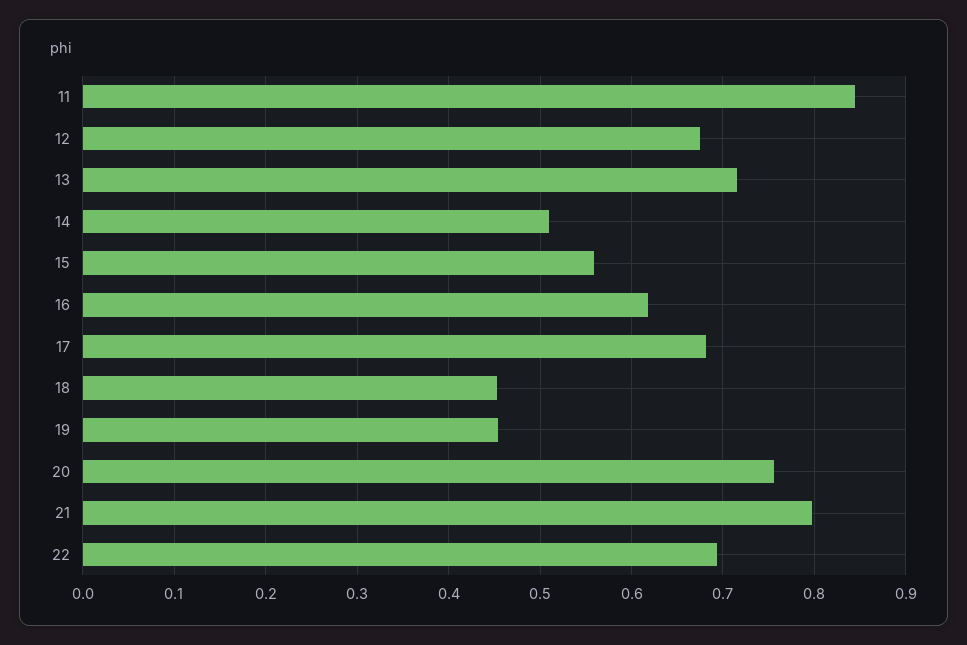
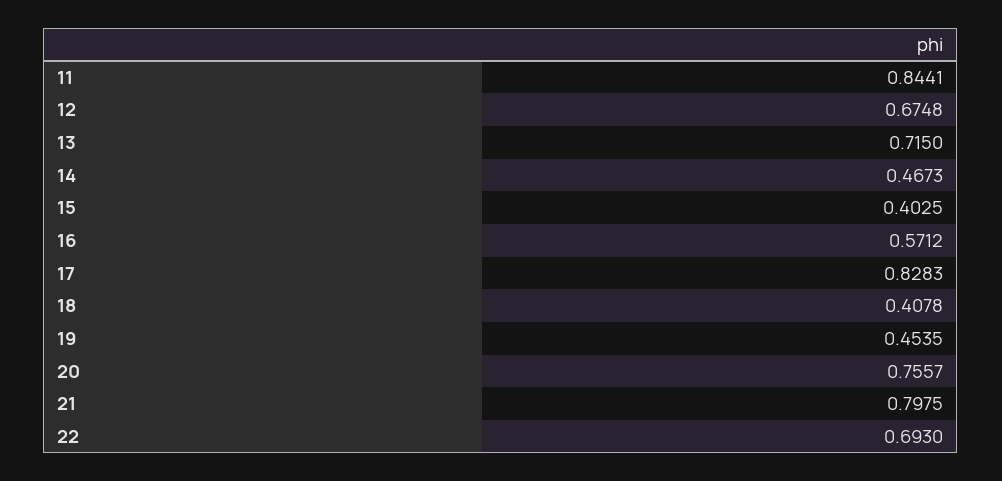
14: 0.51 -> 0.4673
15: 0.56 -> 0.4025
16: 0.62 -> 0.5712
17: 0.68 -> 0.8283
18: 0.45 -> 0.4078

